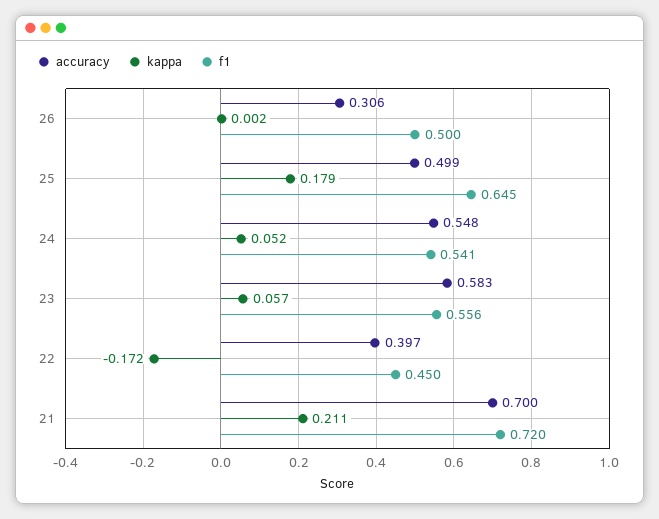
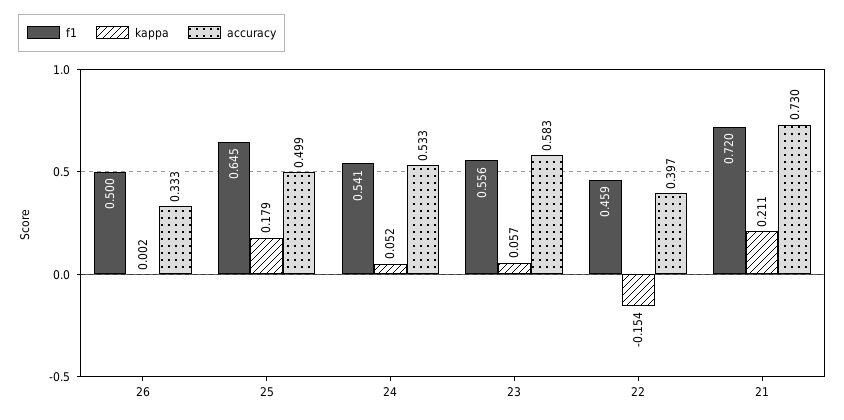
accuracy, 26: 0.306 -> 0.333
accuracy, 24: 0.548 -> 0.533
kappa, 22: -0.172 -> -0.154
f1, 22: 0.45 -> 0.459
accuracy, 21: 0.7 -> 0.73

